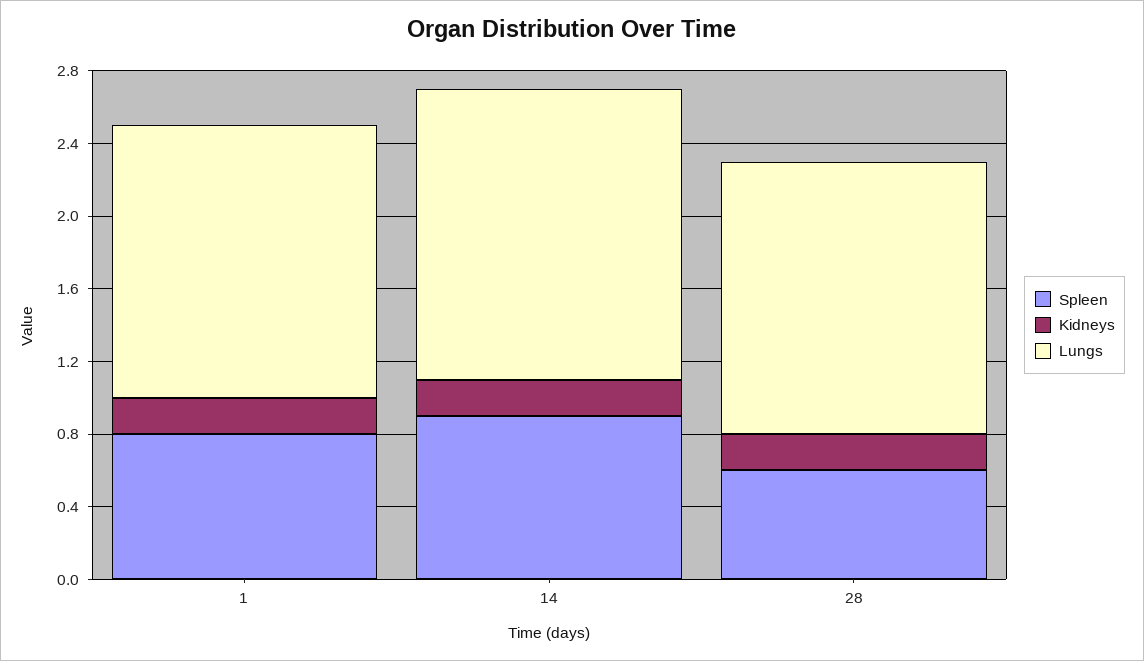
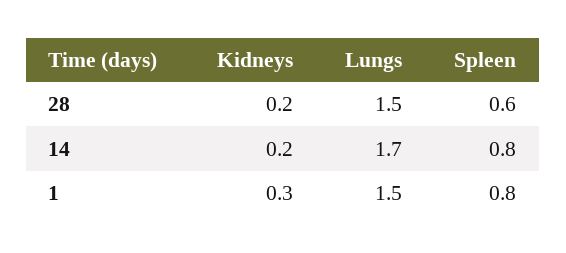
Kidneys, 1: 0.2 -> 0.3
Spleen, 14: 0.9 -> 0.8
Lungs, 14: 1.6 -> 1.7

